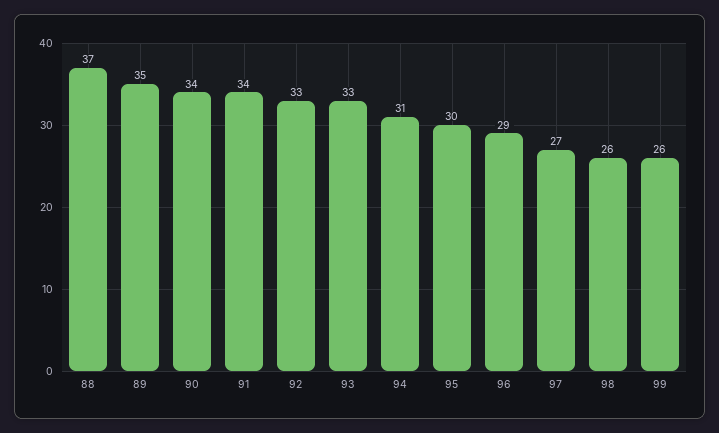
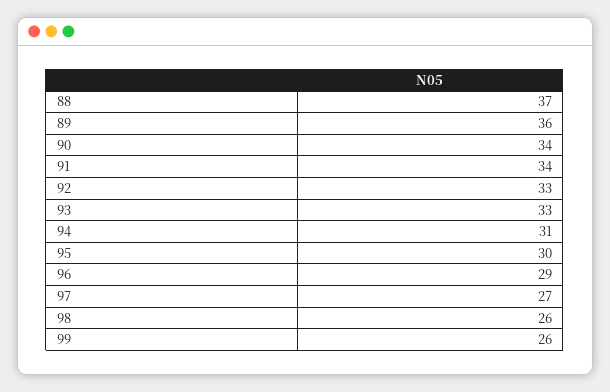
89: 35 -> 36

